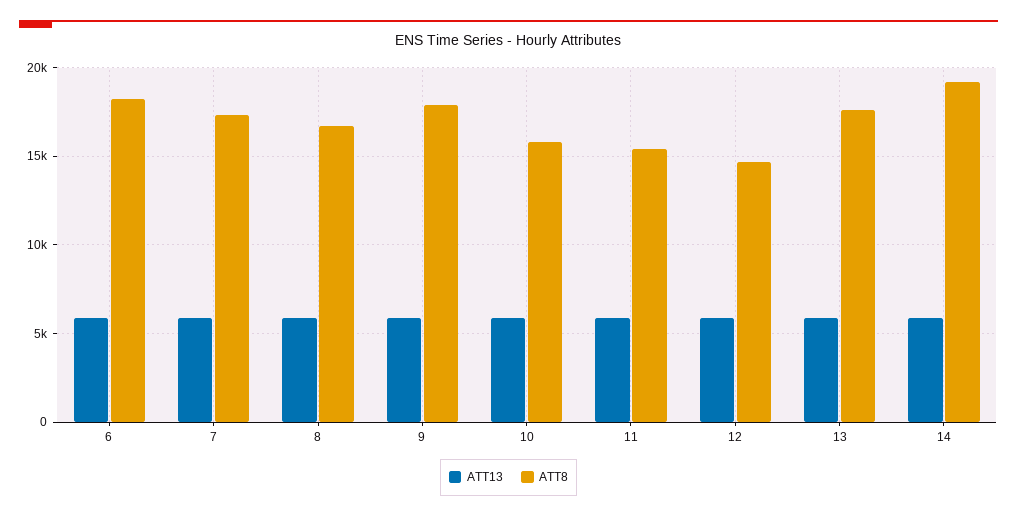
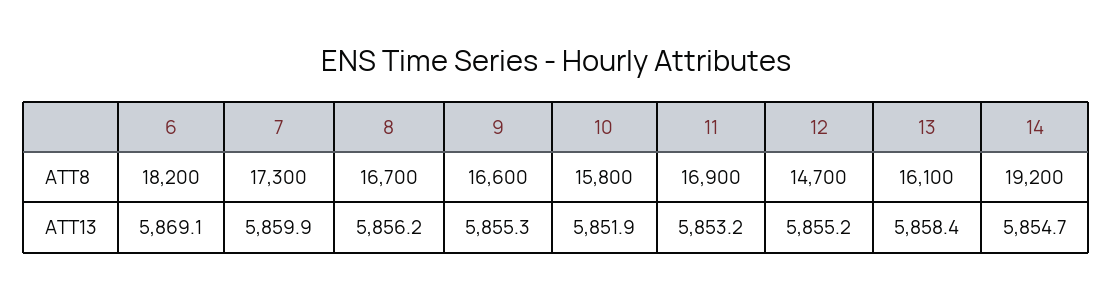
ATT8, 9: 18000 -> 16600
ATT8, 11: 15500 -> 16900
ATT8, 13: 17500 -> 16100

